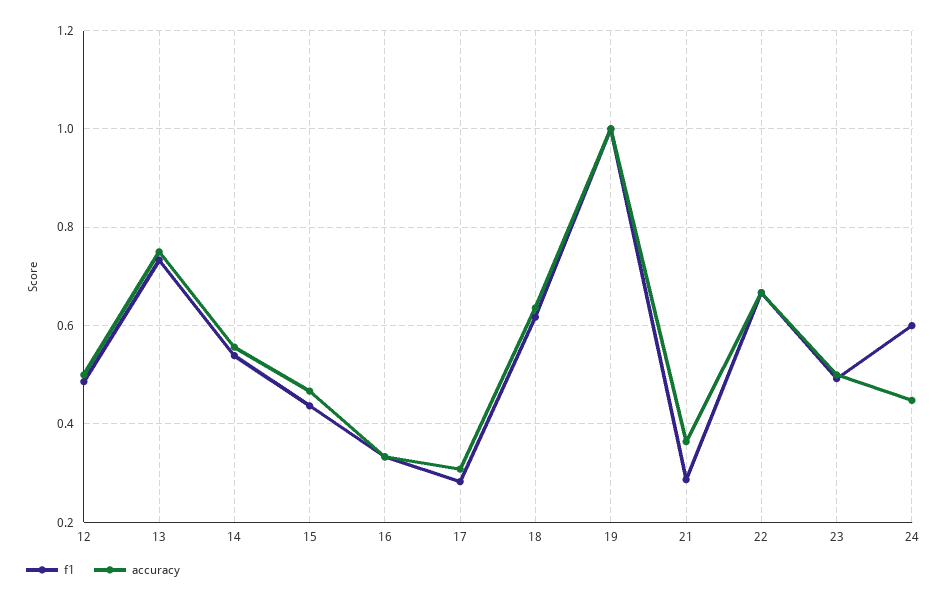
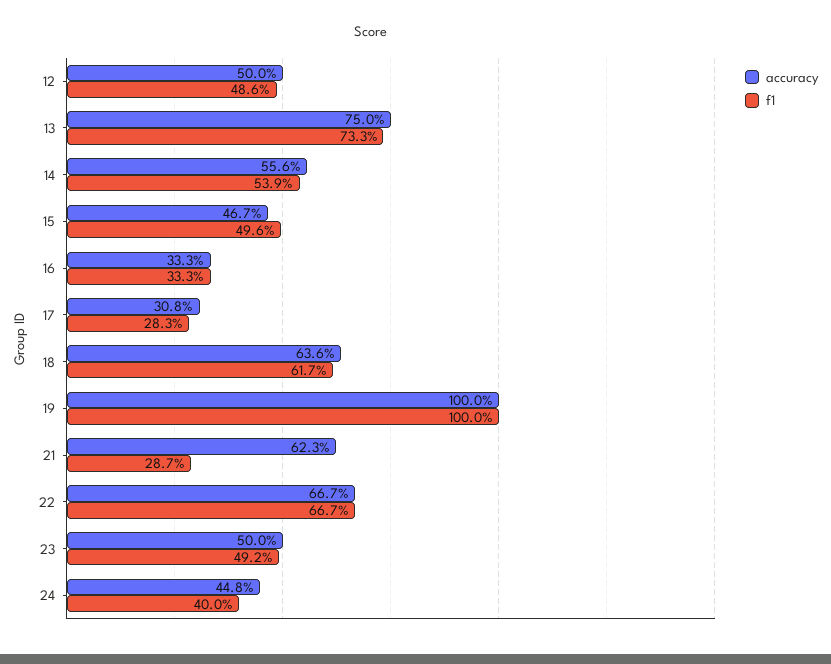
f1, 15: 0.44 -> 0.496
accuracy, 21: 0.36 -> 0.623
f1, 24: 0.6 -> 0.4

